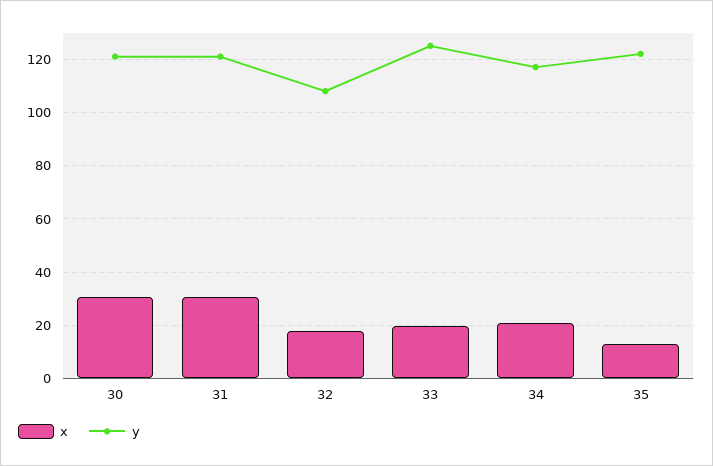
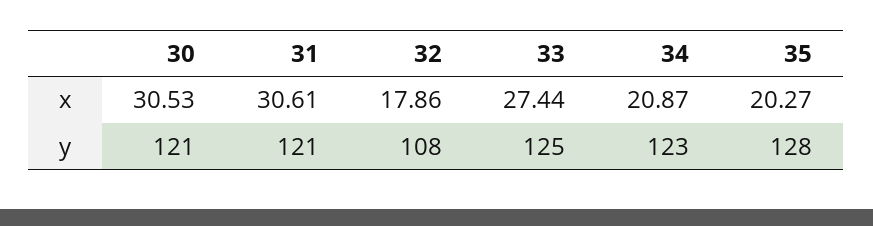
x, 33: 20 -> 27.44
y, 34: 117.5 -> 123
x, 35: 12.5 -> 20.27
y, 35: 122.5 -> 128

